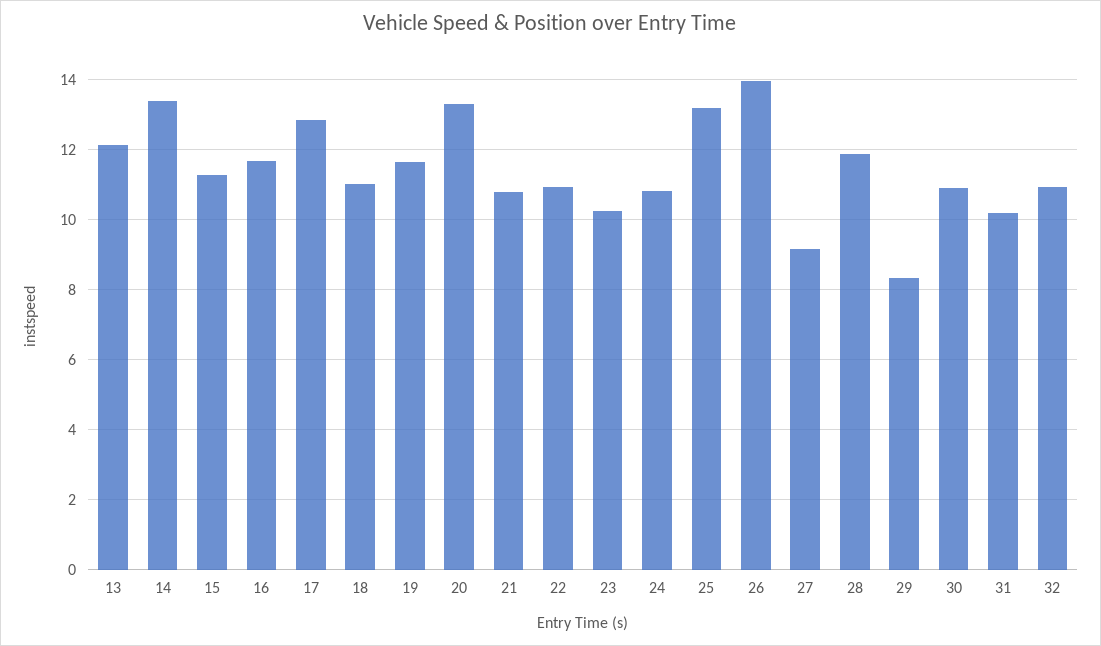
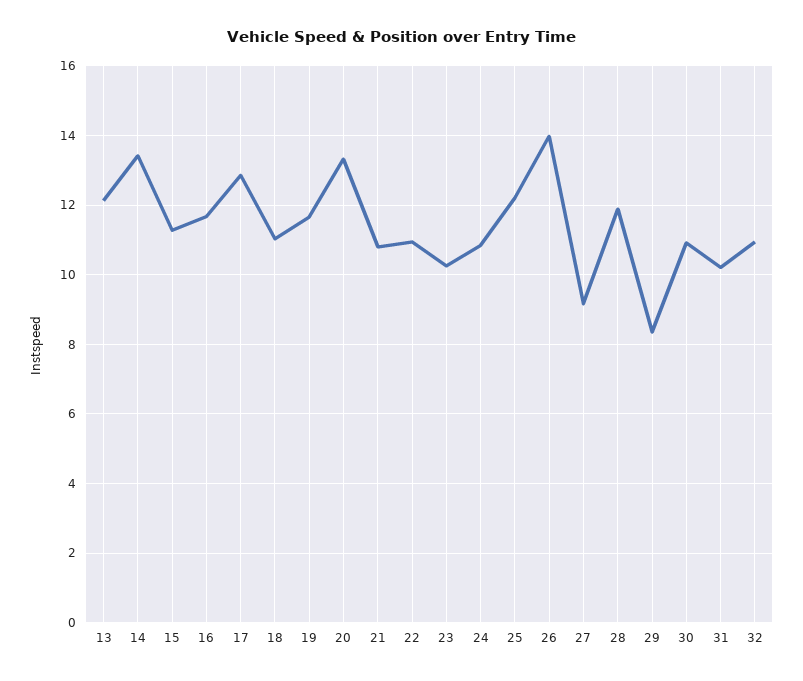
25: 13.2 -> 12.2

